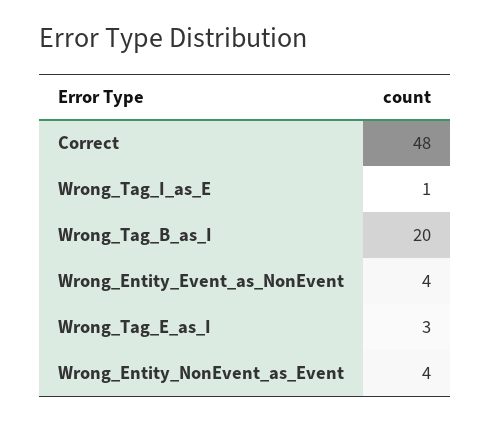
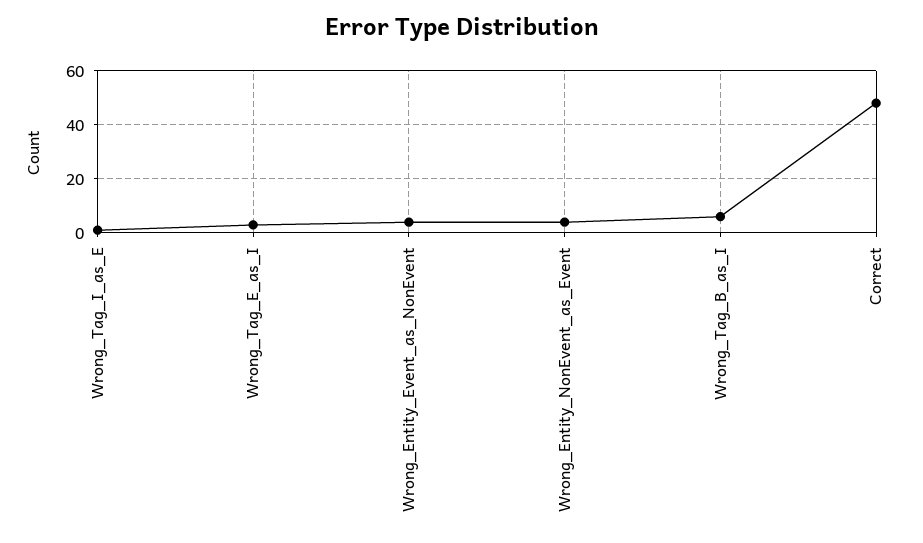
Wrong_Tag_B_as_I: 20 -> 5

